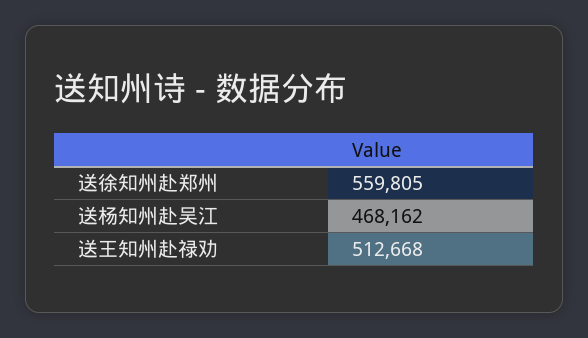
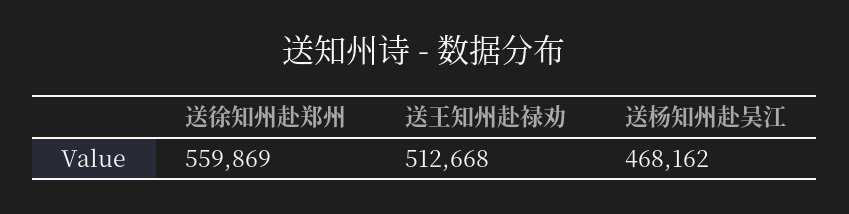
送徐知州赴郑州: 559805 -> 559869

